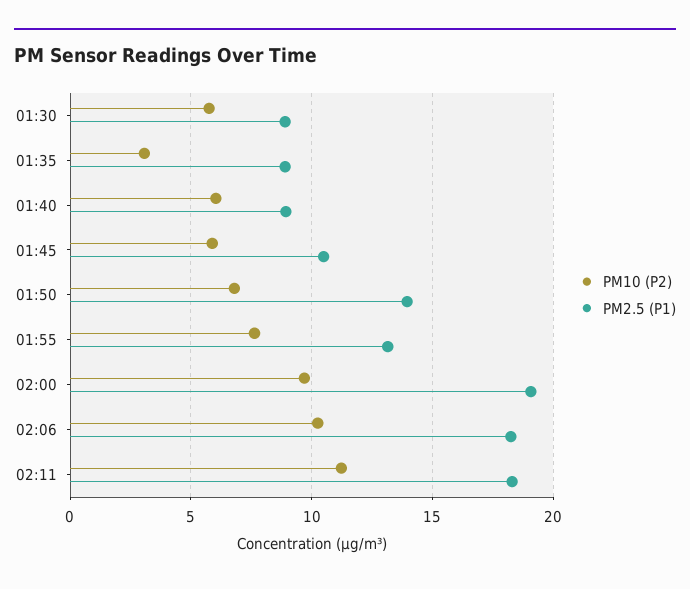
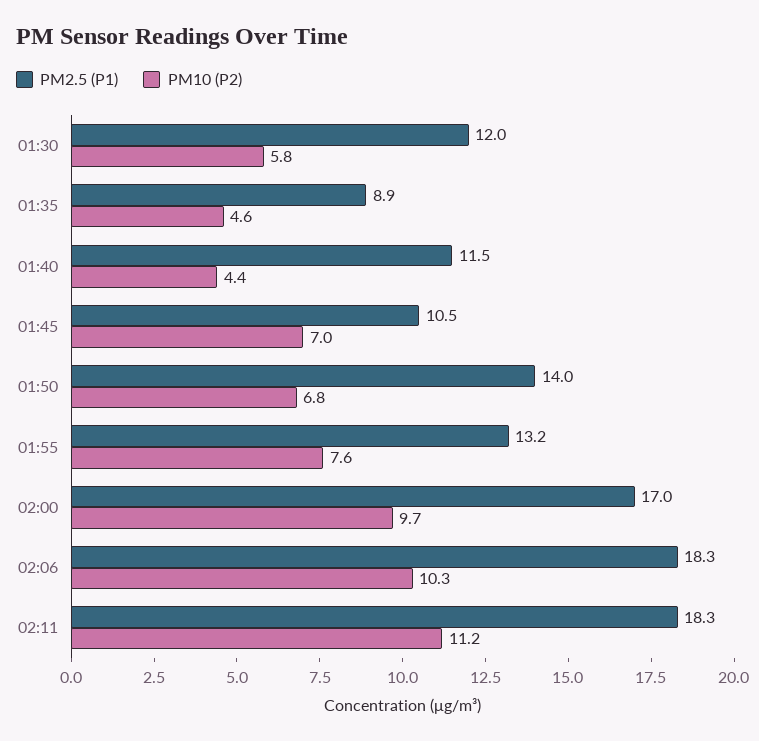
PM2.5 (P1), 01:30: 9 -> 12
PM10 (P2), 01:35: 3 -> 4.6
PM10 (P2), 01:40: 6 -> 4.4
PM2.5 (P1), 01:40: 9 -> 11.5
PM10 (P2), 01:45: 6 -> 7
PM2.5 (P1), 02:00: 19 -> 17

